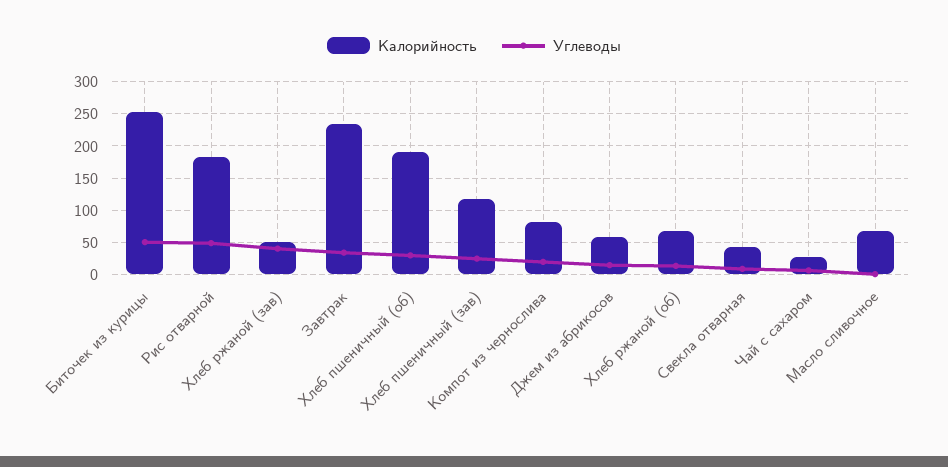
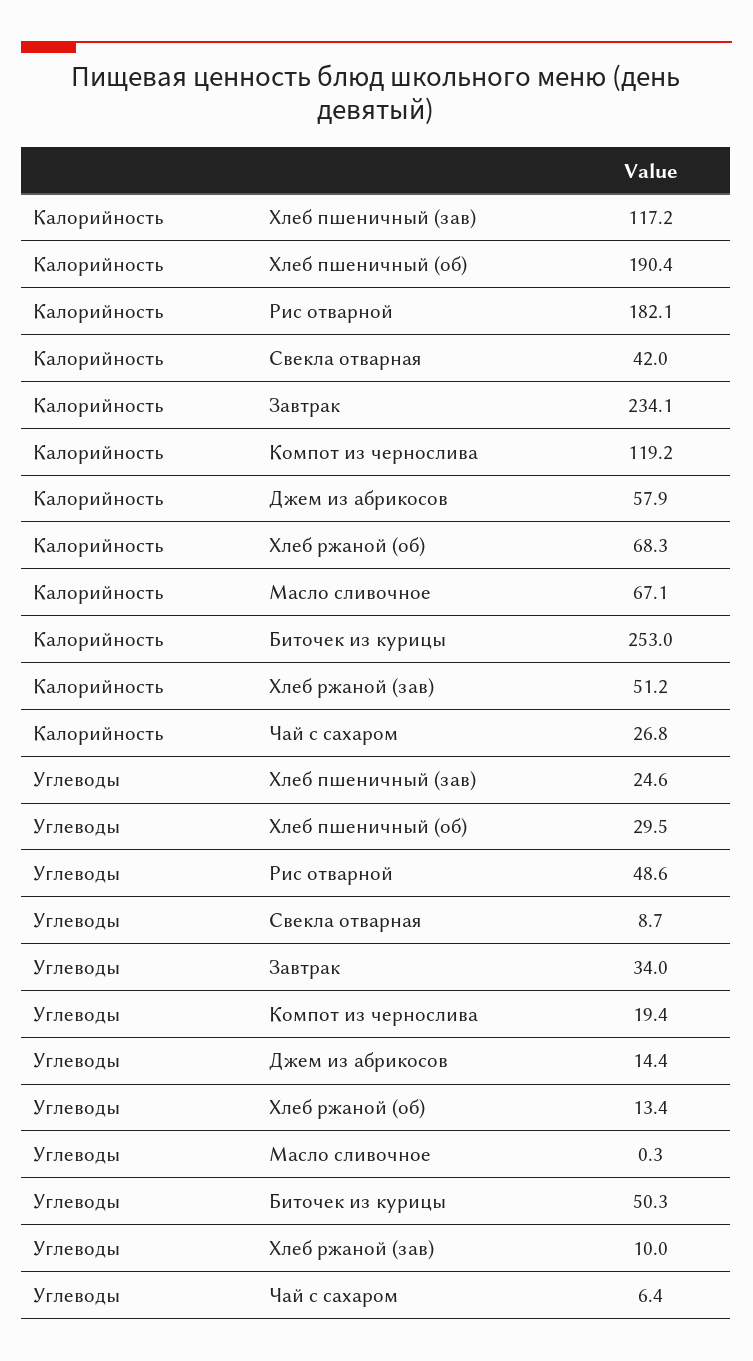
Углеводы, Хлеб ржаной (зав): 40 -> 10
Калорийность, Компот из чернослива: 80 -> 119.2

